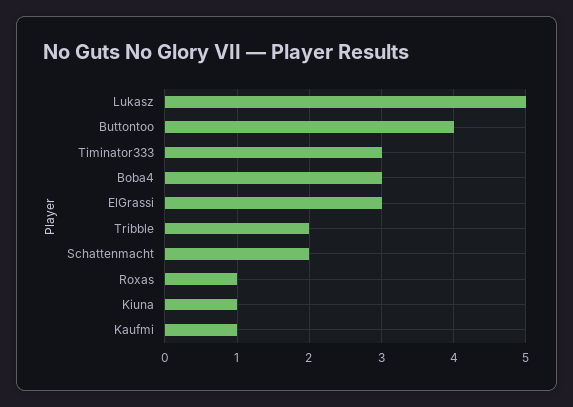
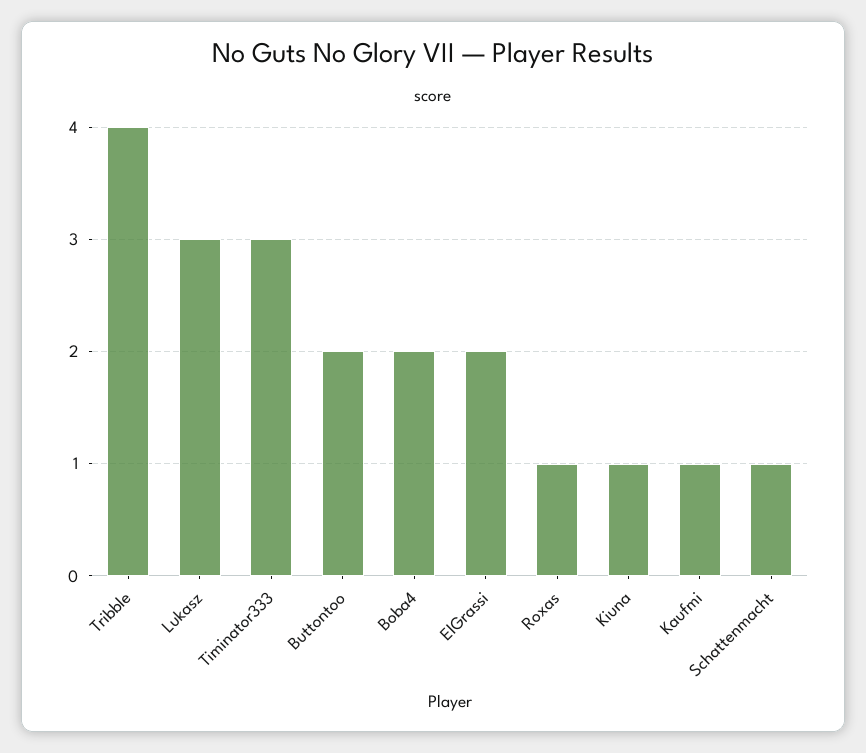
Lukasz: 5 -> 3
Buttontoo: 4 -> 2
Boba4: 3 -> 2
ElGrassi: 3 -> 2
Tribble: 2 -> 4
Schattenmacht: 2 -> 1

